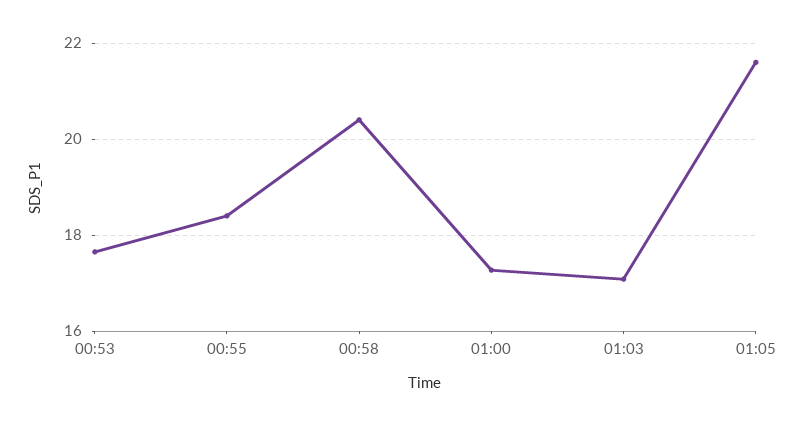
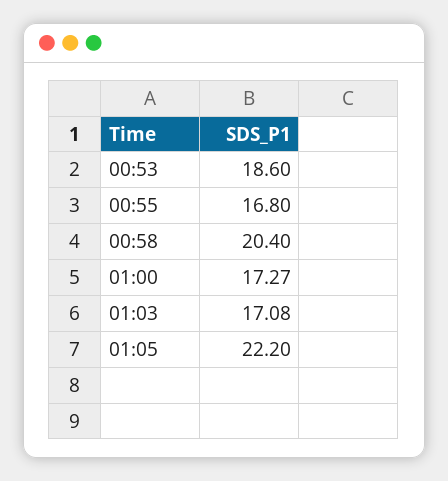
00:53: 17.6 -> 18.6
00:55: 18.4 -> 16.8
01:05: 21.6 -> 22.2

